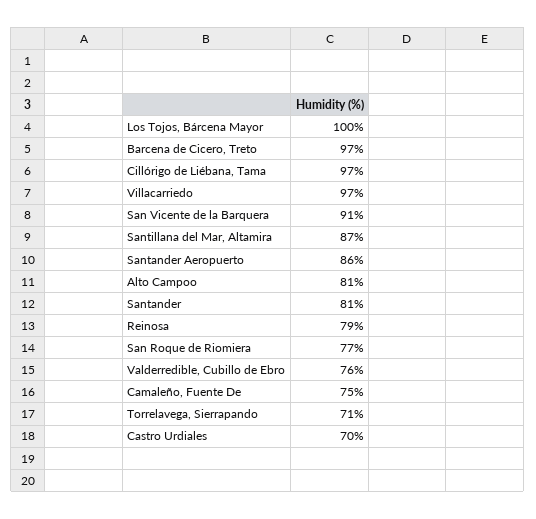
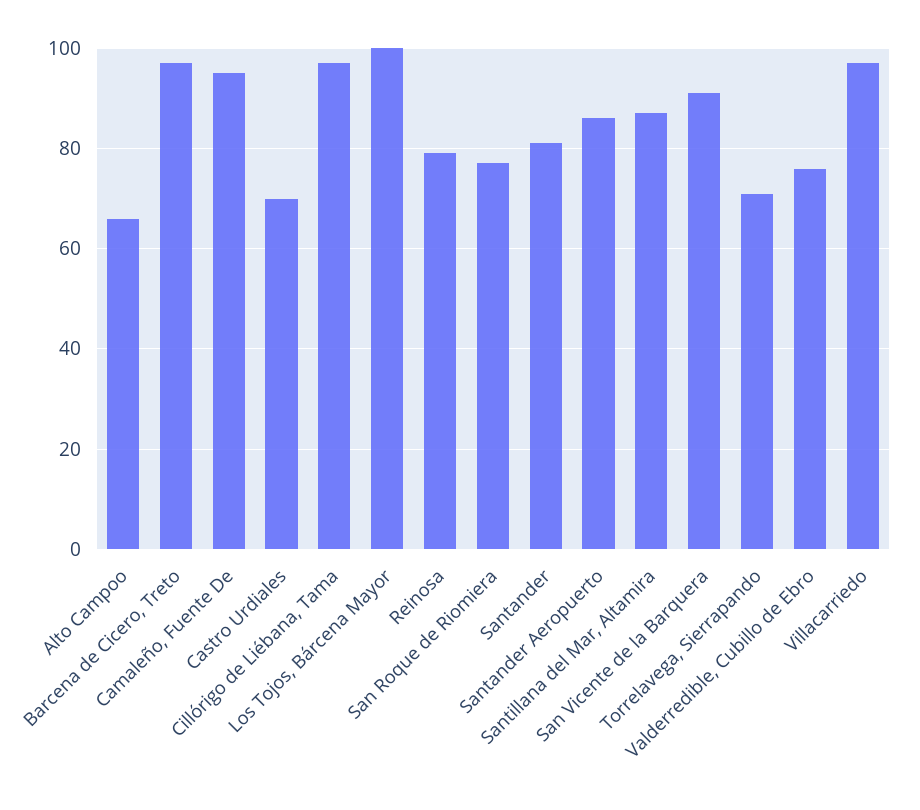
Alto Campoo: 81 -> 65
Camaleño, Fuente De: 75 -> 95

